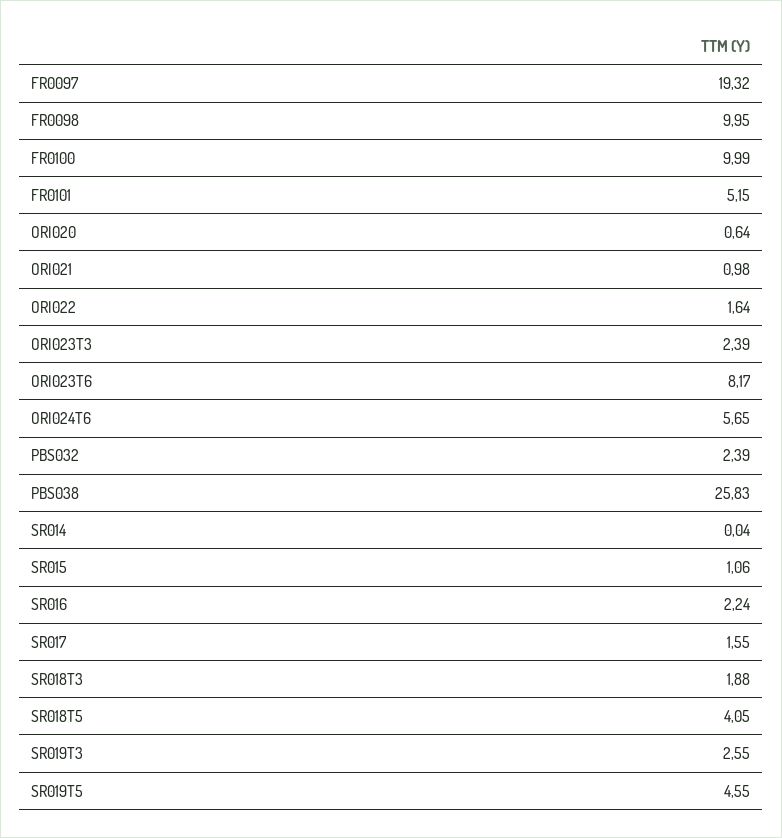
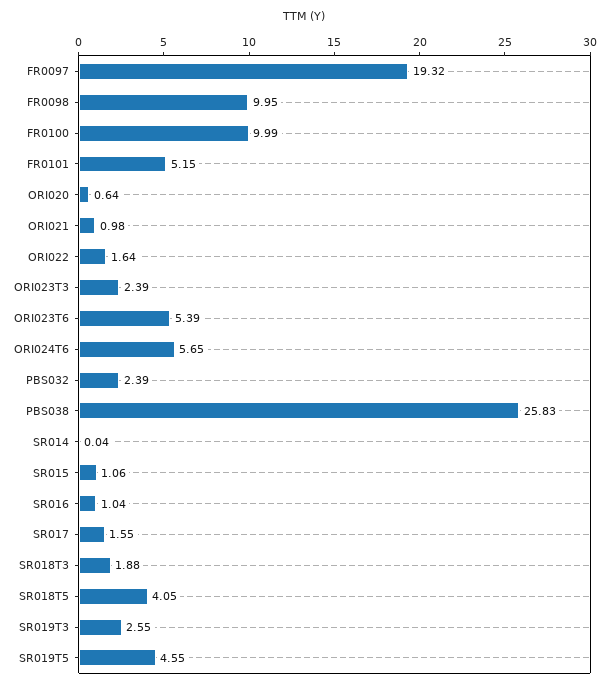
ORI023T6: 8.17 -> 5.39
SR016: 2.24 -> 1.04

